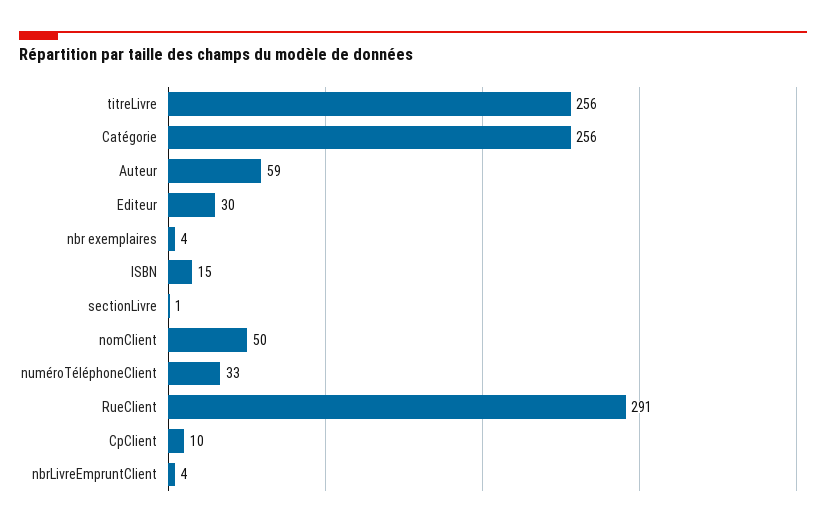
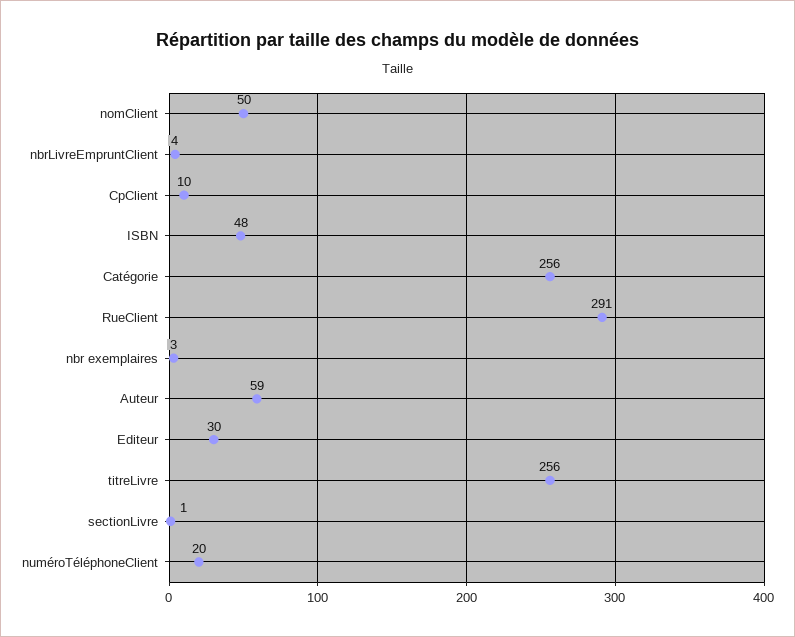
nbr exemplaires: 4 -> 3
ISBN: 15 -> 48
numéroTéléphoneClient: 33 -> 20

